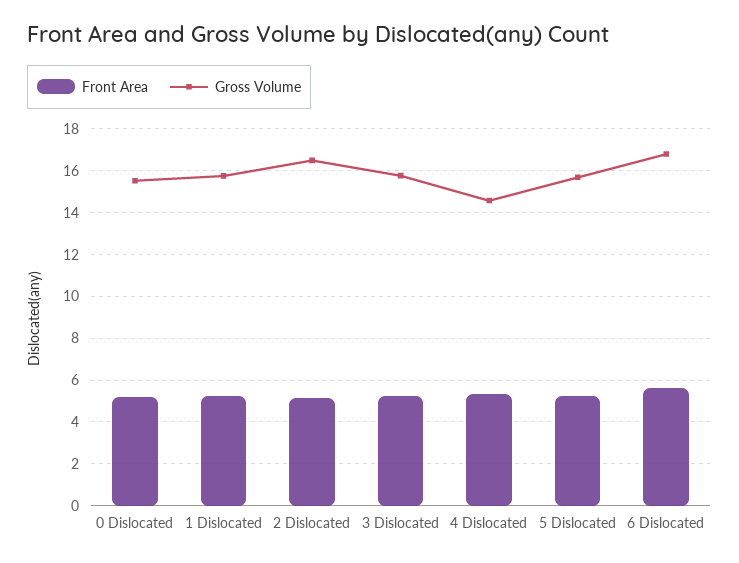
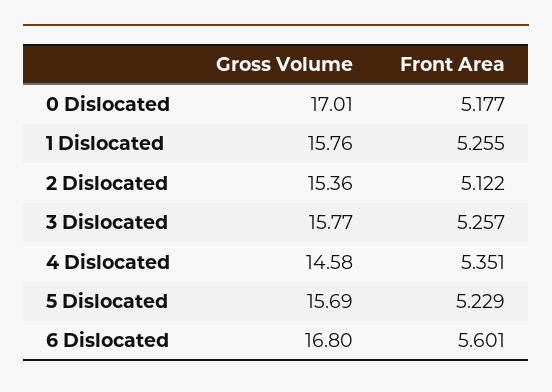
Gross Volume, 0 Dislocated: 15.5 -> 17.01
Gross Volume, 2 Dislocated: 16.5 -> 15.36

